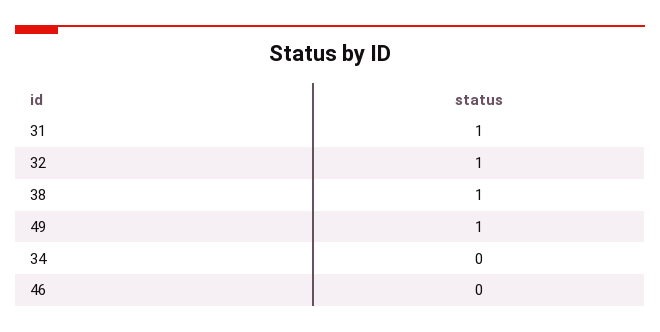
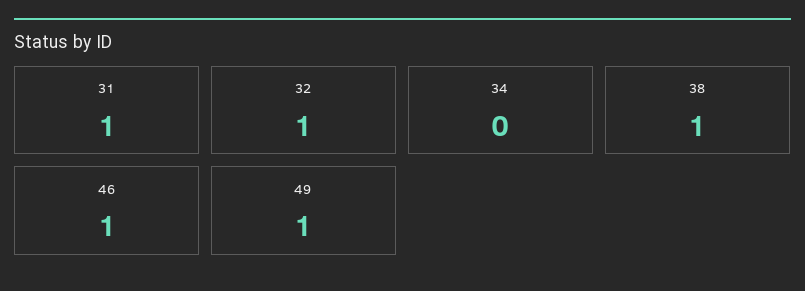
46: 0 -> 1

